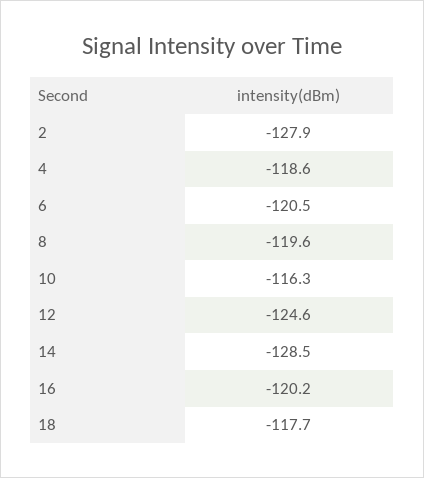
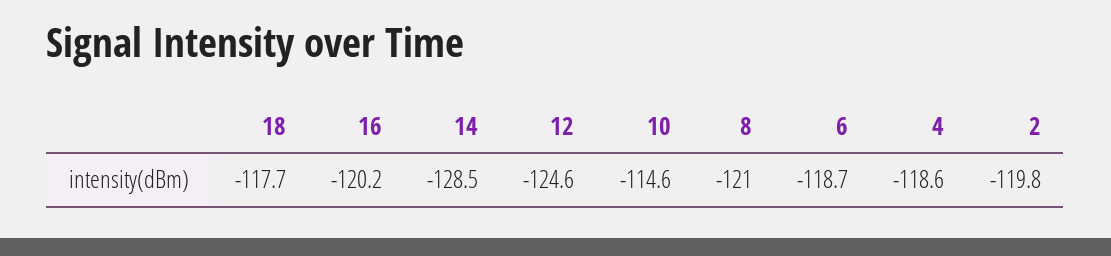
2: -127.9 -> -119.8
6: -120.5 -> -118.7
8: -119.6 -> -121
10: -116.3 -> -114.6

